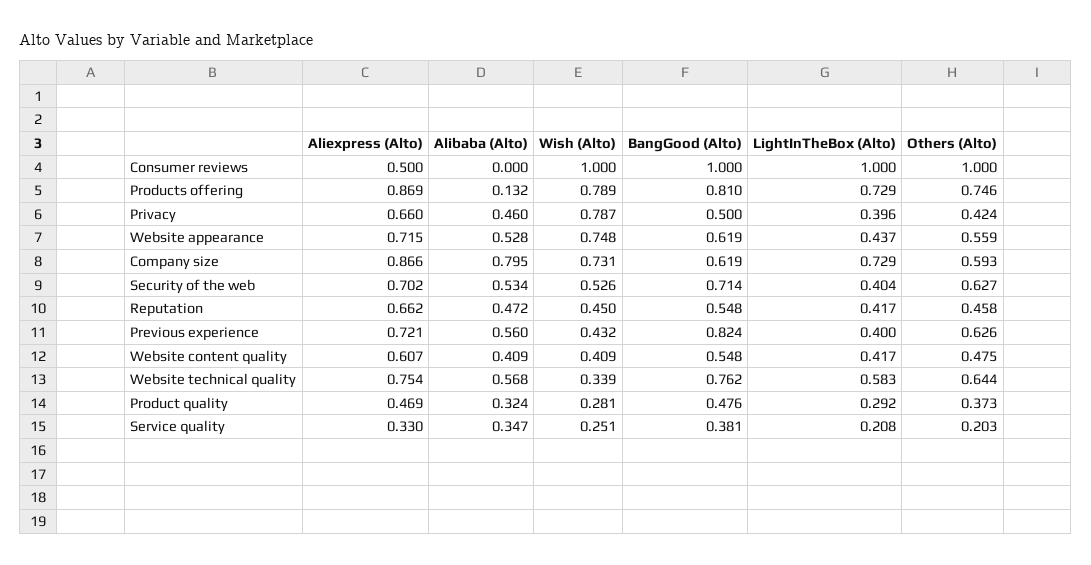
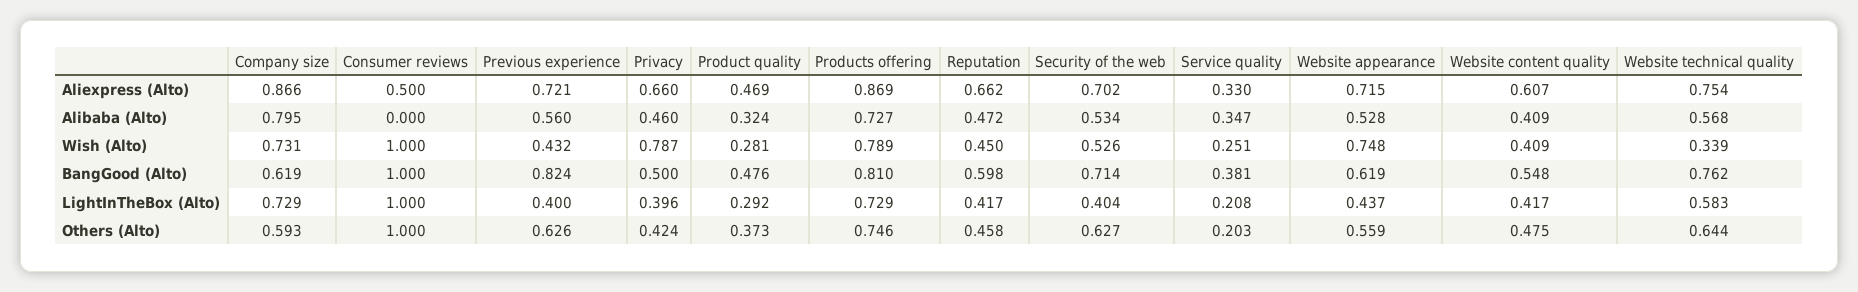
Alibaba (Alto), Products offering: 0.132 -> 0.727
BangGood (Alto), Reputation: 0.548 -> 0.598

